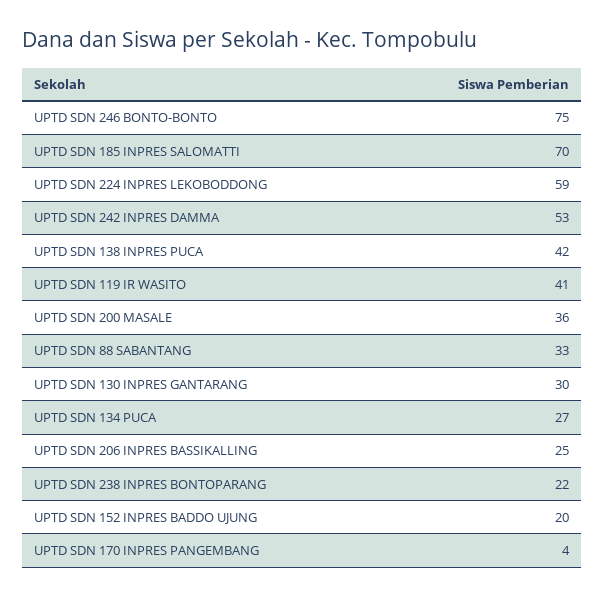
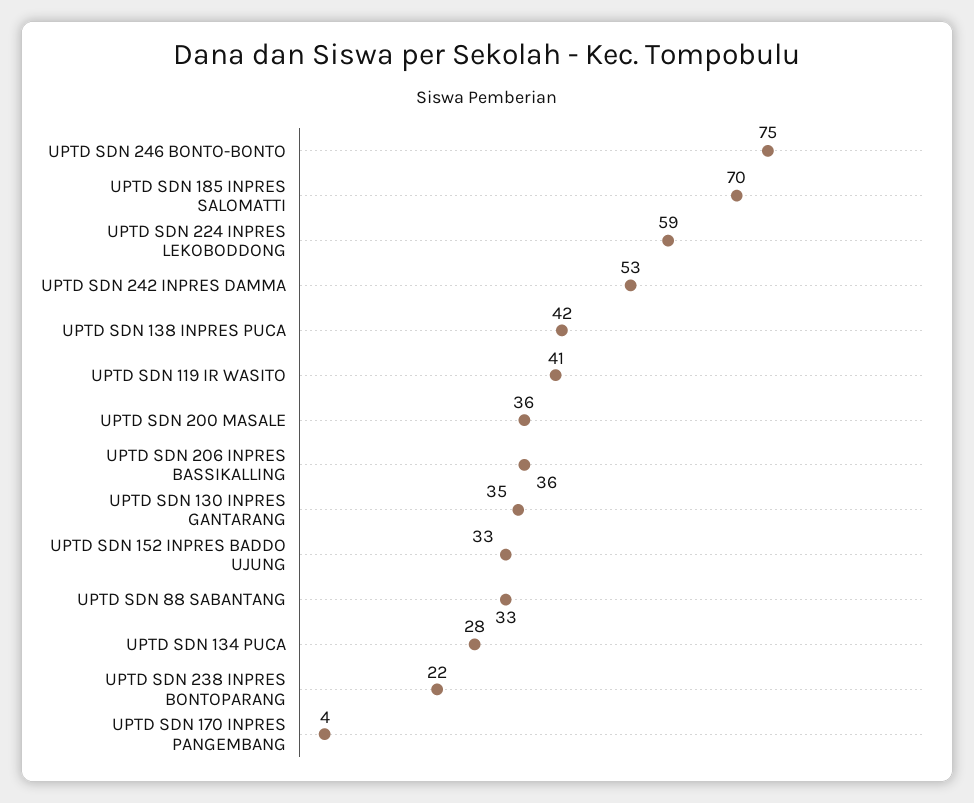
UPTD SDN 130 INPRES GANTARANG: 30 -> 35
UPTD SDN 134 PUCA: 27 -> 28
UPTD SDN 206 INPRES BASSIKALLING: 25 -> 36
UPTD SDN 152 INPRES BADDO UJUNG: 20 -> 33

